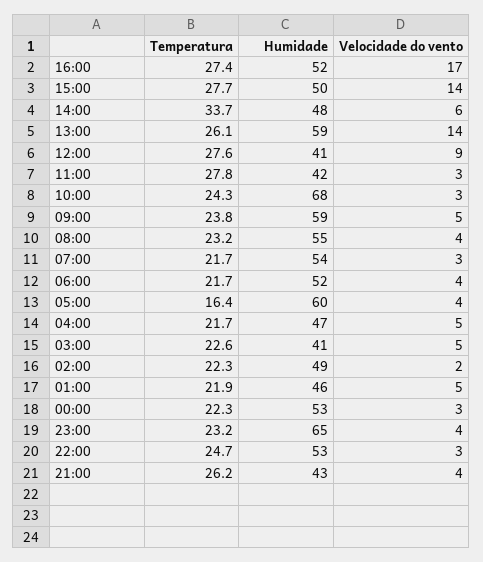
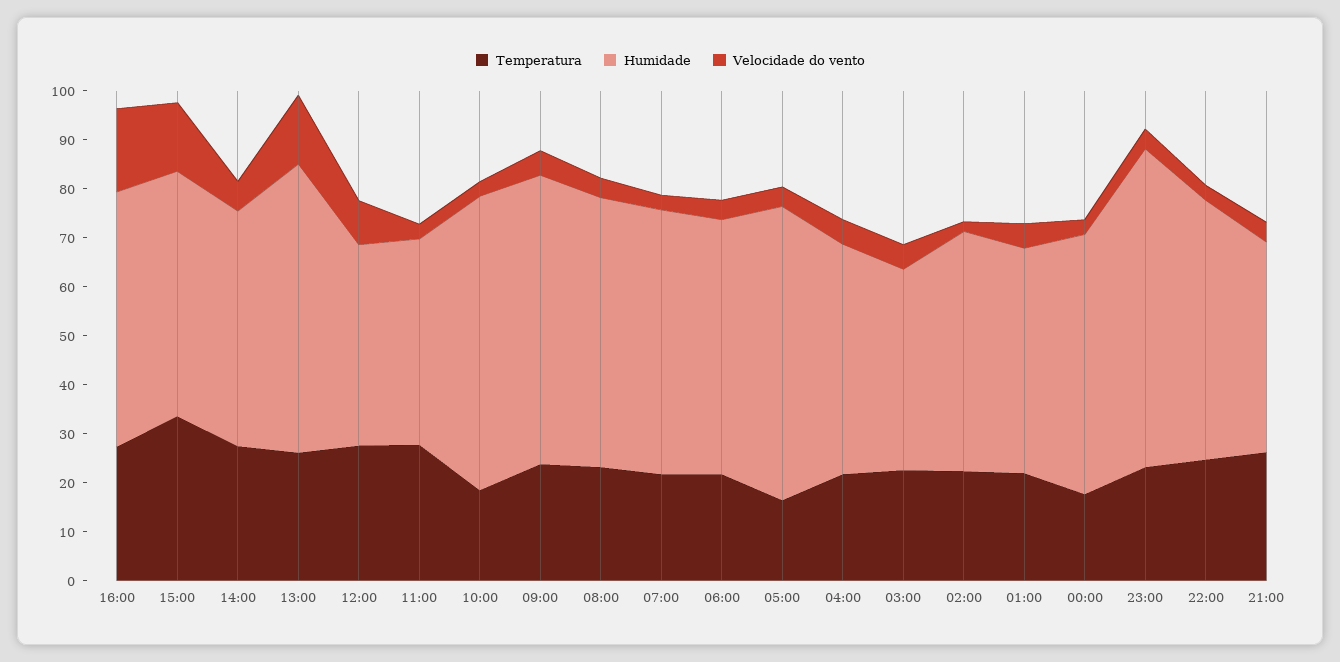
Temperatura, 15:00: 27.7 -> 34
Temperatura, 14:00: 33.7 -> 28
Temperatura, 10:00: 24.3 -> 18
Humidade, 10:00: 68 -> 60
Temperatura, 00:00: 22.3 -> 18

